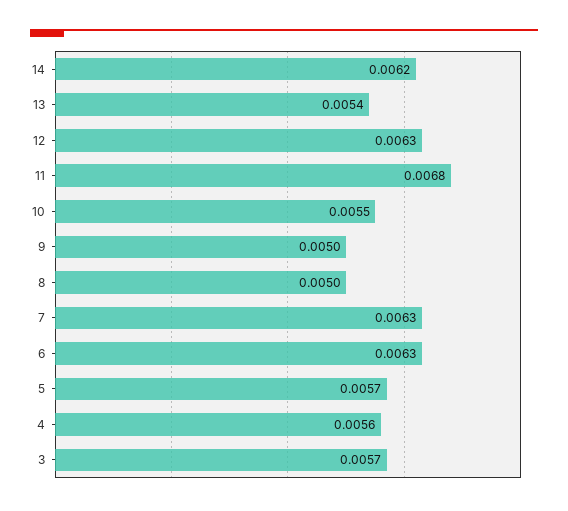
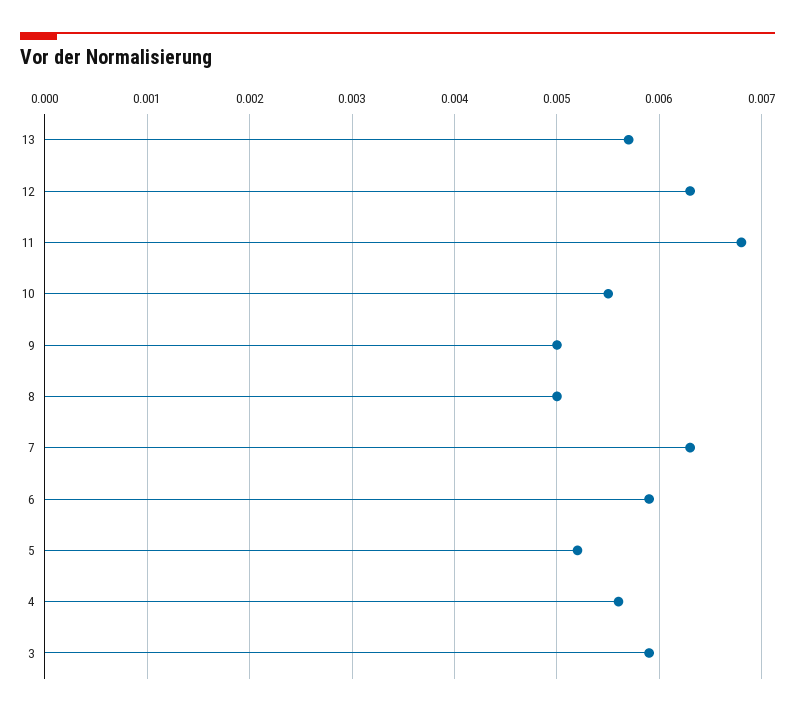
14: 0.0062 -> none
13: 0.0054 -> 0.0057
6: 0.0063 -> 0.0059
5: 0.0057 -> 0.0052
3: 0.0057 -> 0.0059

